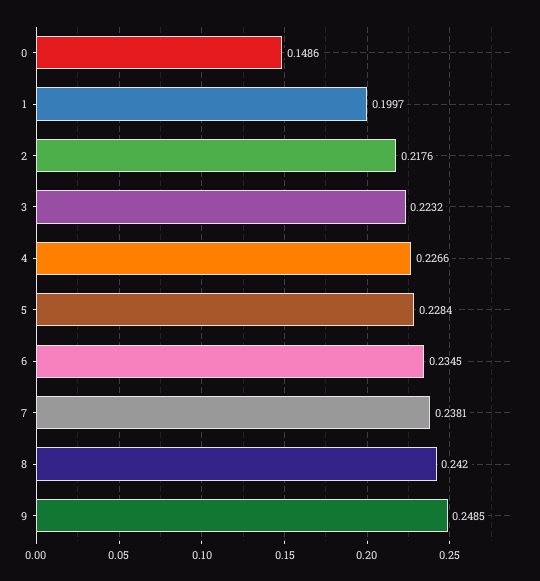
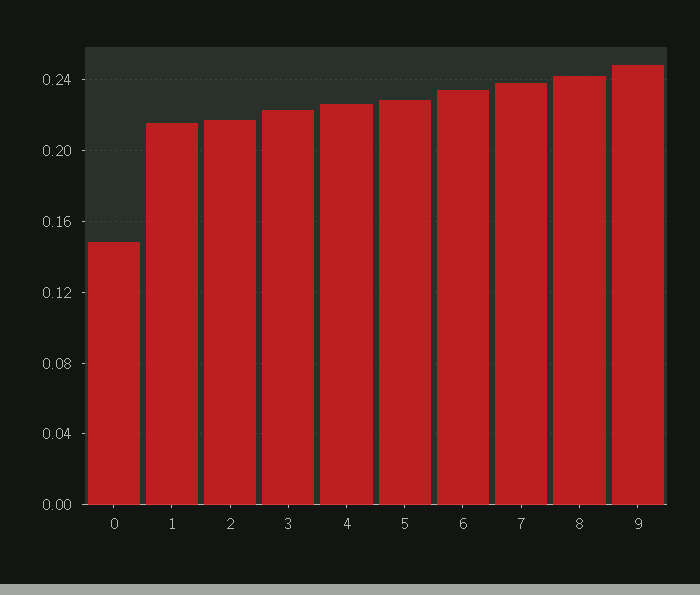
1: 0.1997 -> 0.215

